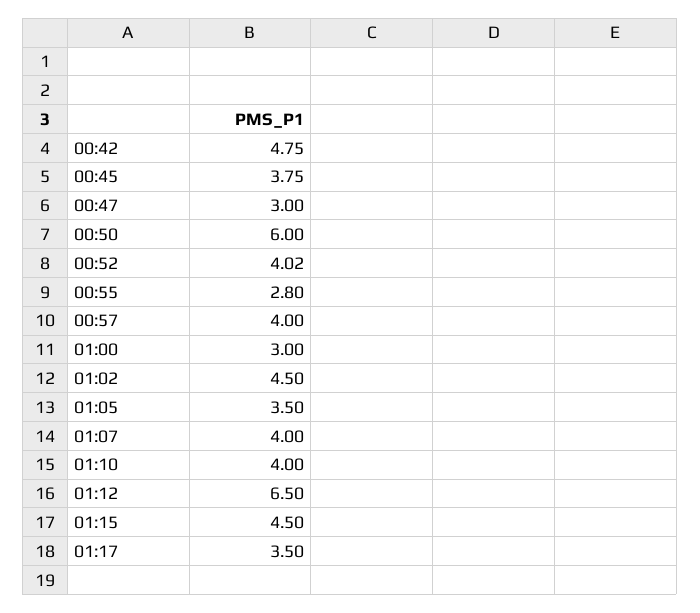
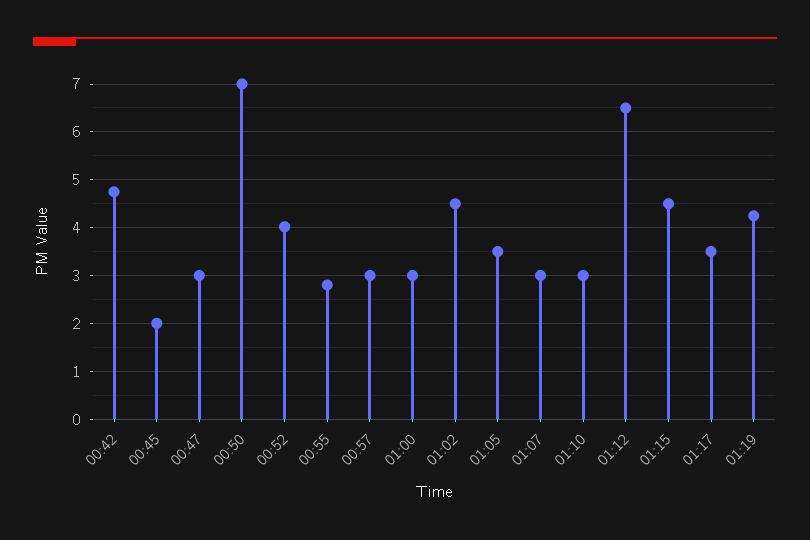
00:45: 3.75 -> 2
00:50: 6 -> 7
00:57: 4 -> 3
01:07: 4 -> 3
01:10: 4 -> 3
01:19: none -> 4.2

